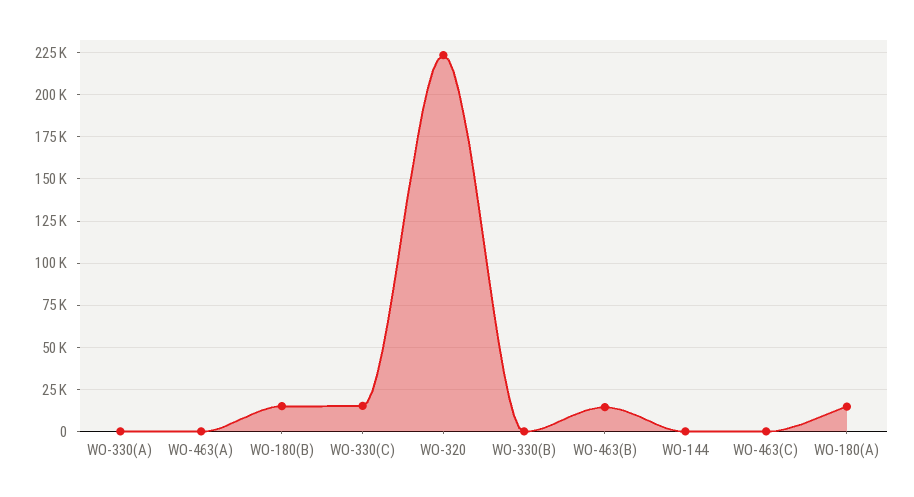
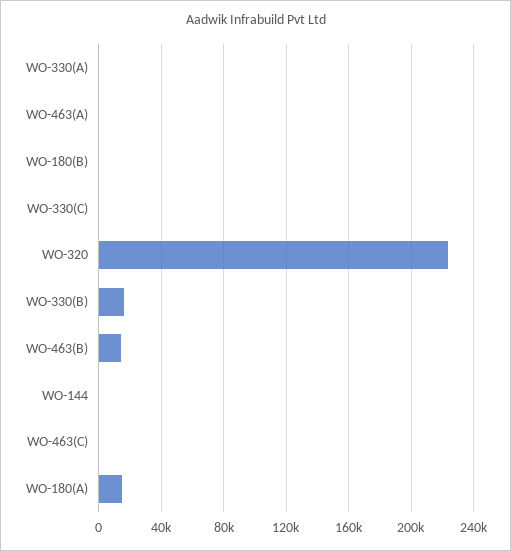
WO-180(B): 15000 -> 0
WO-330(C): 15000 -> 0
WO-330(B): 0 -> 15000

